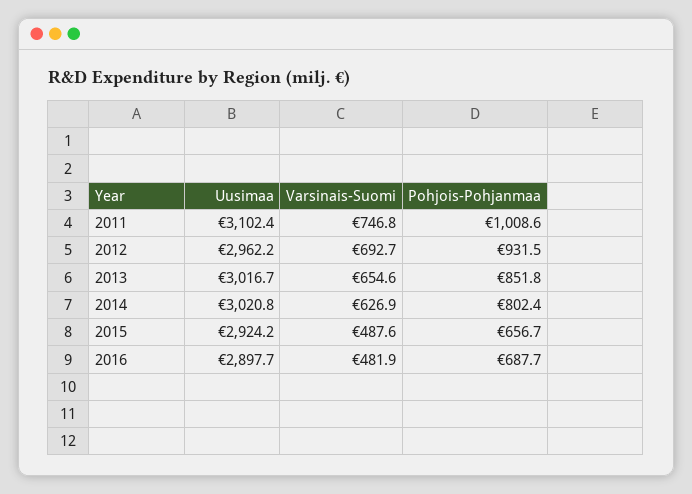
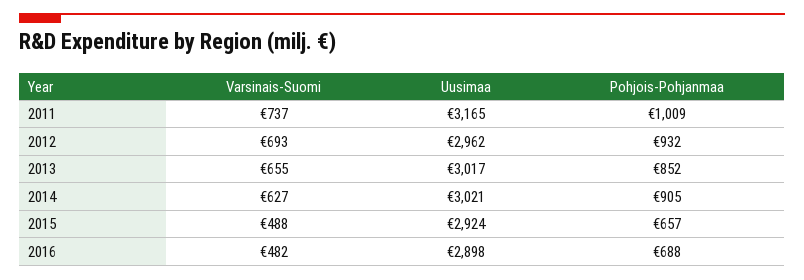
Uusimaa, 2011: 3102.4 -> 3165
Varsinais-Suomi, 2011: 746.8 -> 737
Pohjois-Pohjanmaa, 2014: 802.4 -> 905

